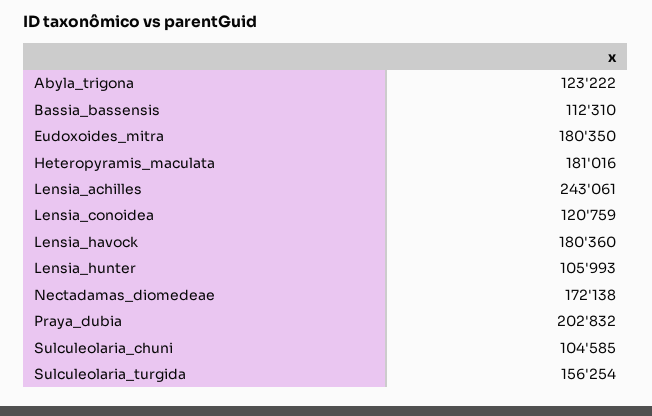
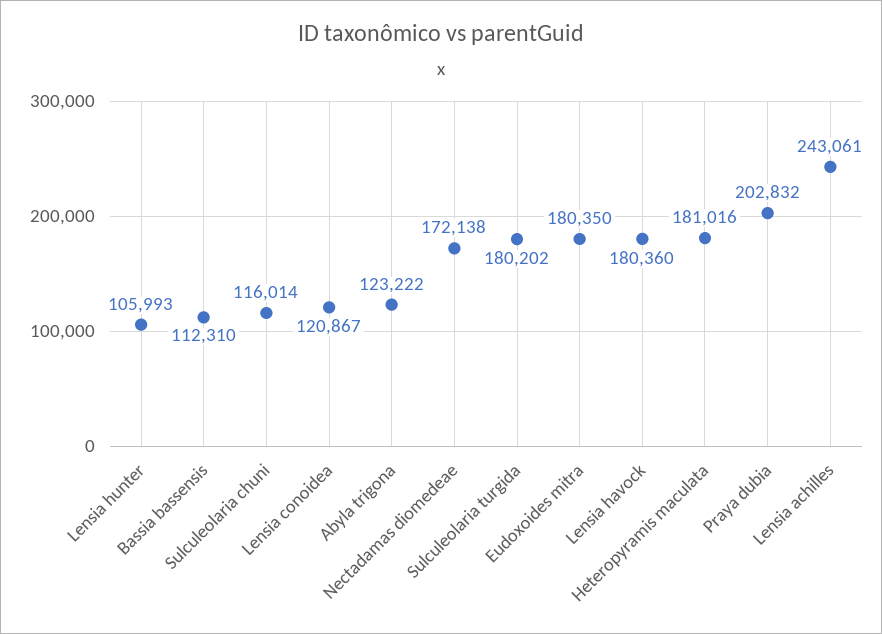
Lensia_conoidea: 120759 -> 120867
Sulculeolaria_chuni: 104585 -> 116014
Sulculeolaria_turgida: 156254 -> 180202

